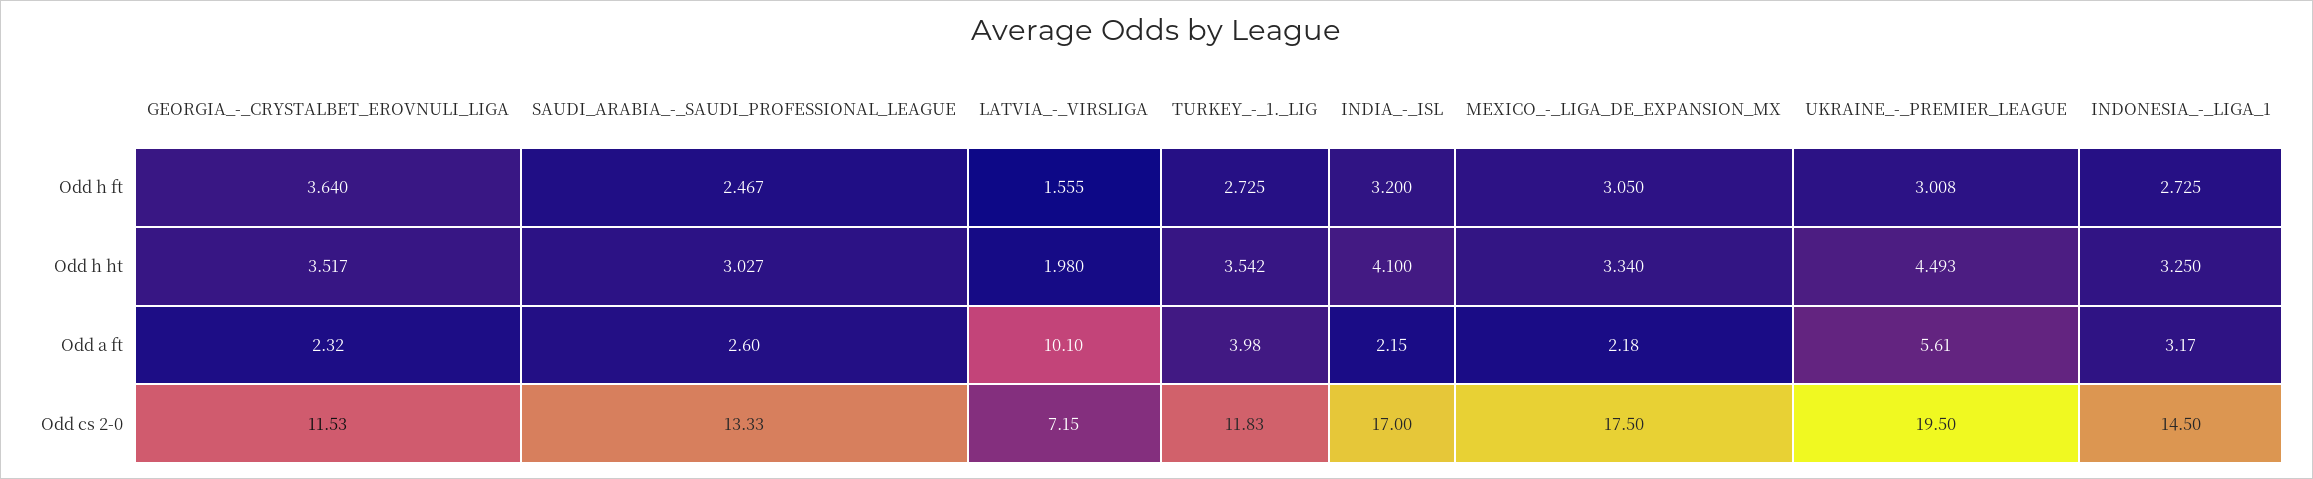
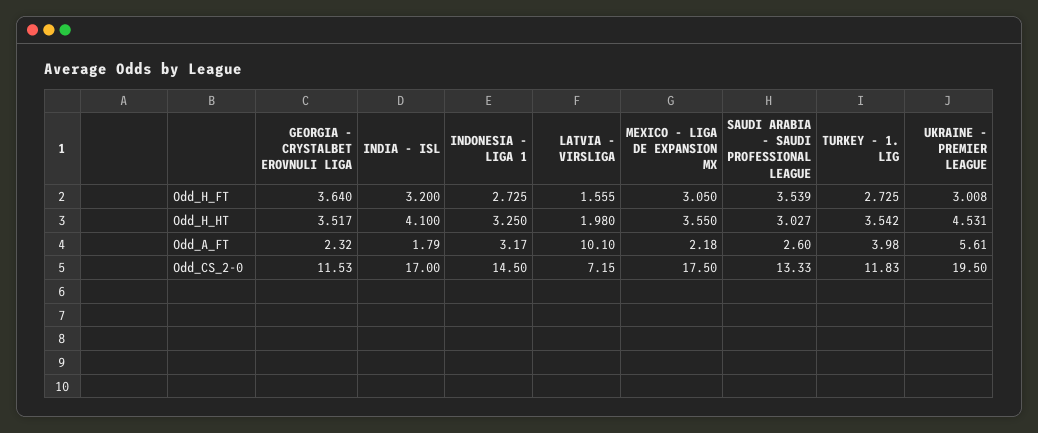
SAUDI_ARABIA_-_SAUDI_PROFESSIONAL_LEAGUE, Odd h ft: 2.467 -> 3.539
MEXICO_-_LIGA_DE_EXPANSION_MX, Odd h ht: 3.34 -> 3.55
UKRAINE_-_PREMIER_LEAGUE, Odd h ht: 4.493 -> 4.531
INDIA_-_ISL, Odd a ft: 2.15 -> 1.79

